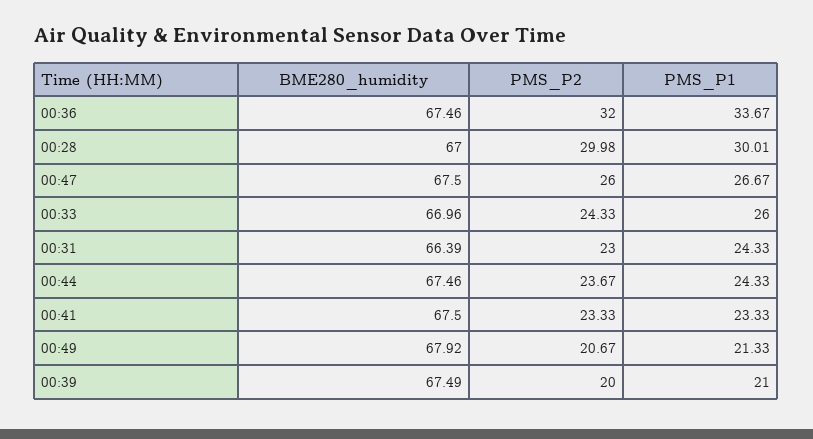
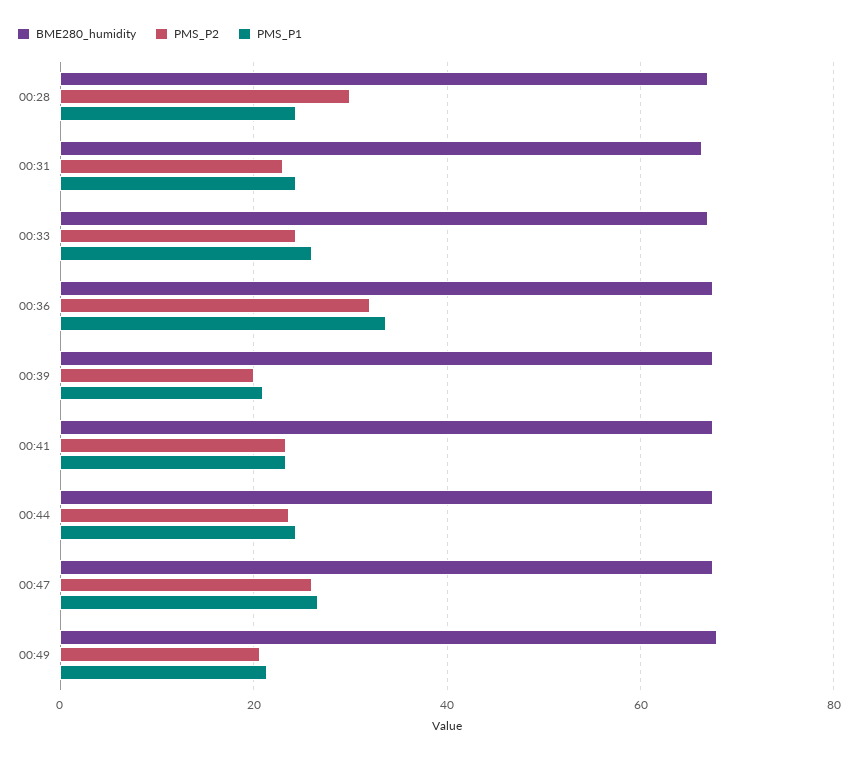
PMS_P1, 00:28: 30.01 -> 24

